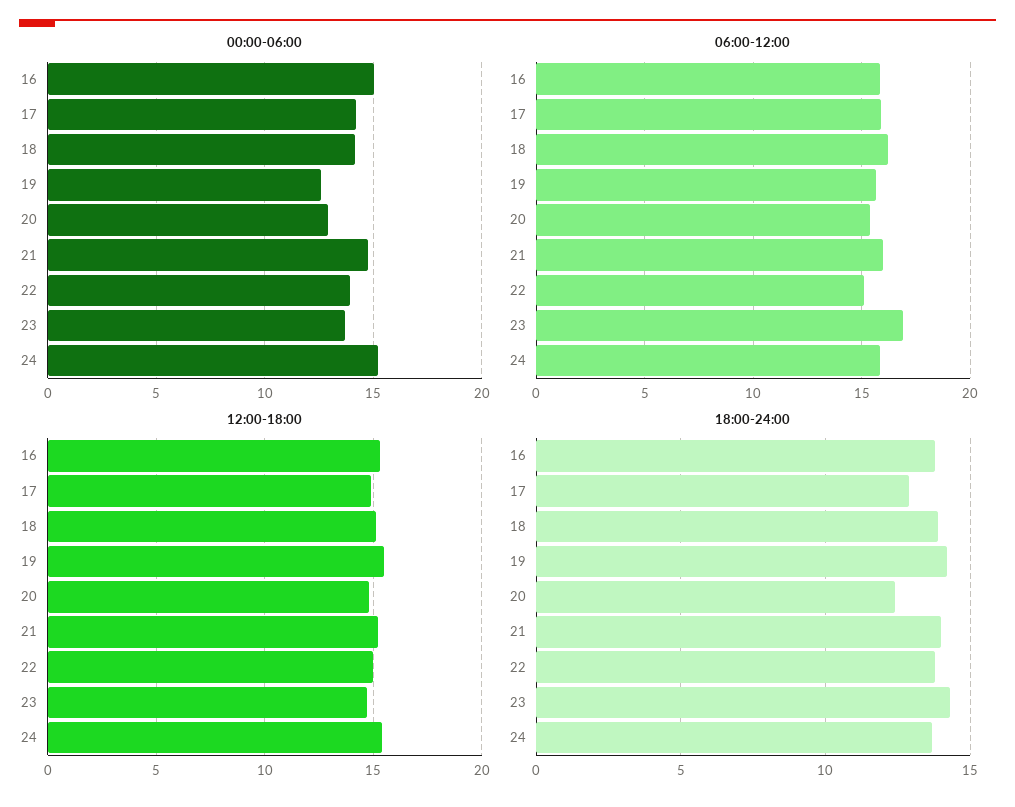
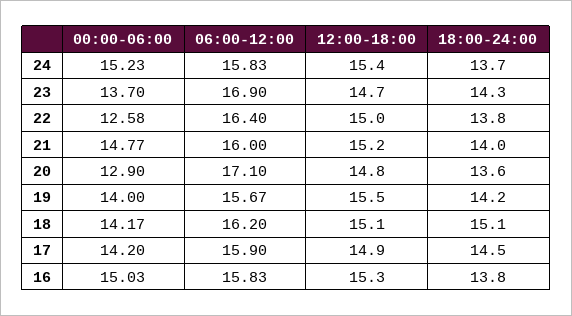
00:00-06:00, 19: 12.5 -> 14
00:00-06:00, 22: 14 -> 12.58
06:00-12:00, 20: 15.5 -> 17.1
06:00-12:00, 22: 15 -> 16.4
18:00-24:00, 17: 13 -> 14.5
18:00-24:00, 18: 14 -> 15.1
18:00-24:00, 20: 12.5 -> 13.6

